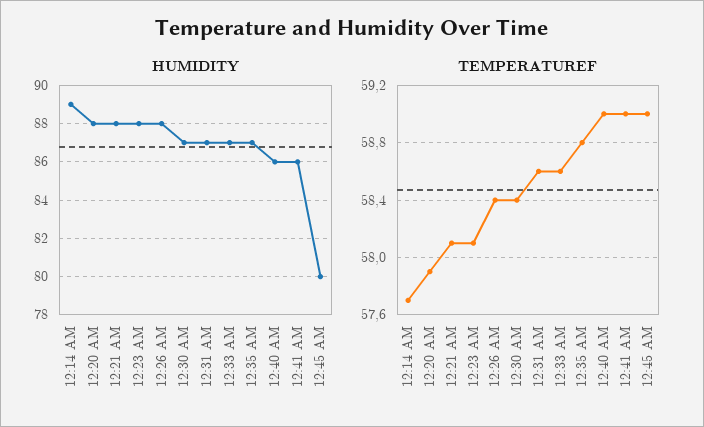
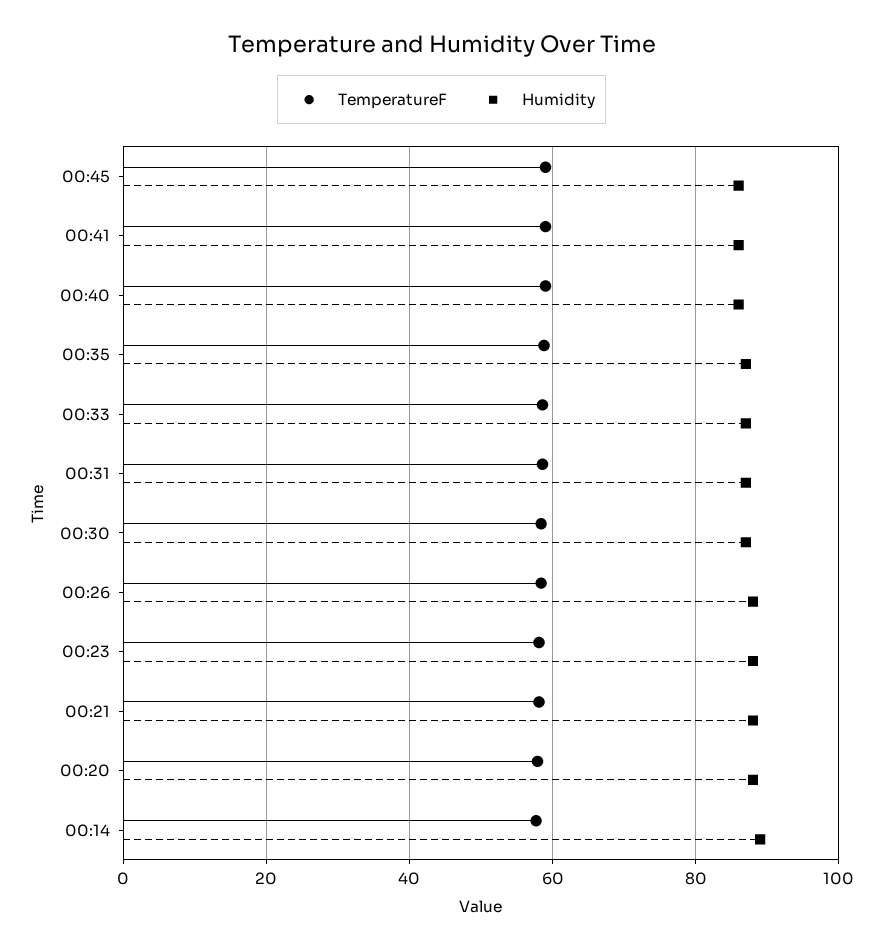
HUMIDITY, 12:45 AM: 80 -> 86

